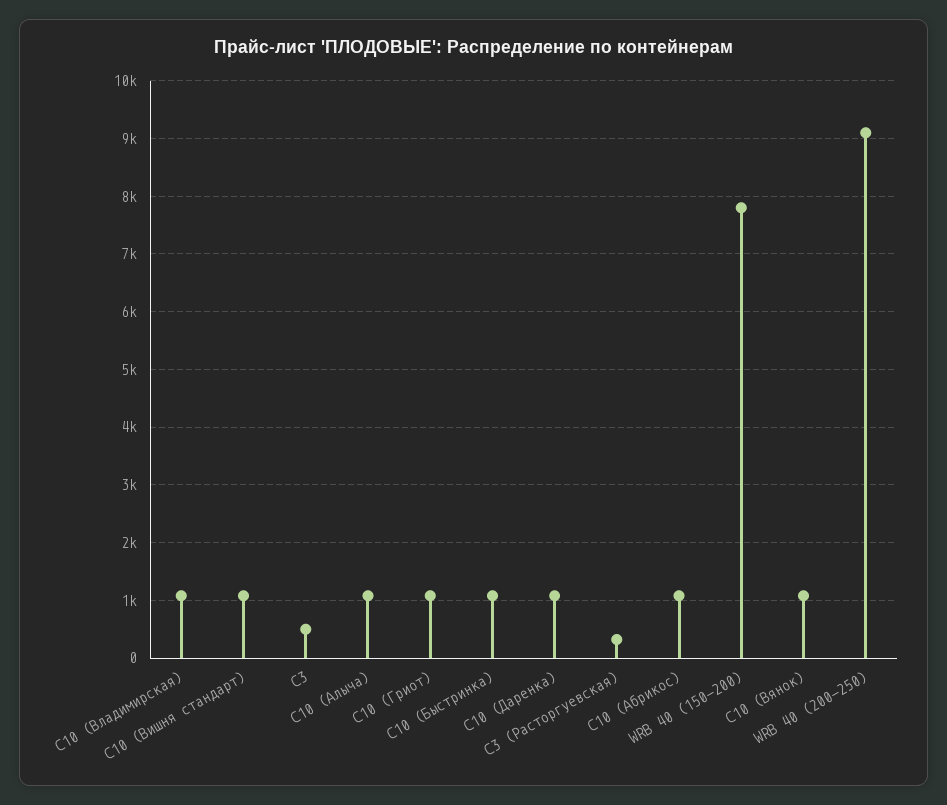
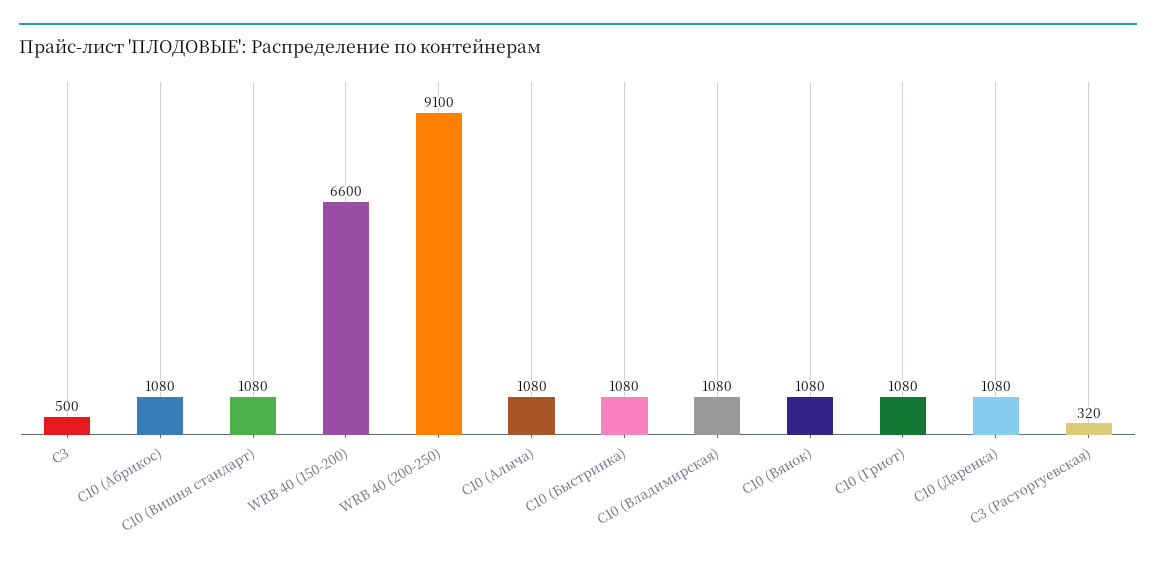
WRB 40 (150-200): 7800 -> 6600

